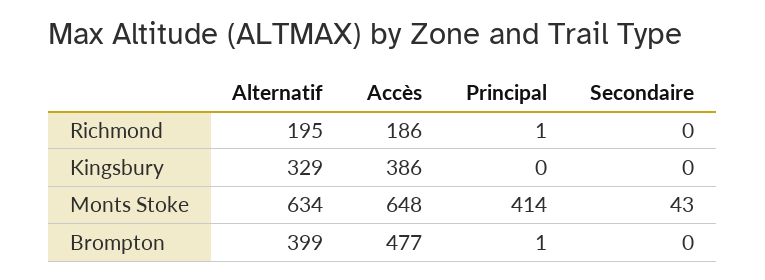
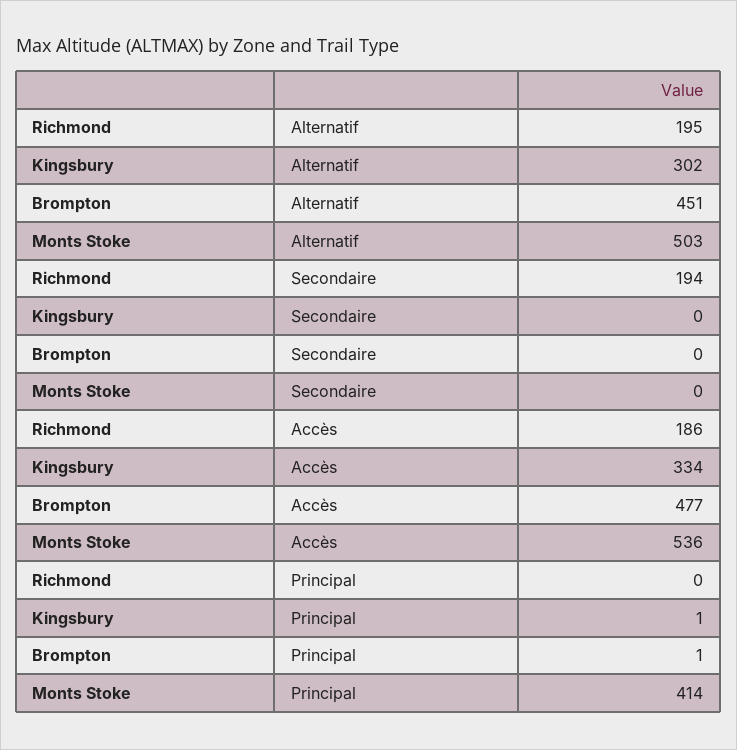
Principal, Richmond: 1 -> 0
Secondaire, Richmond: 0 -> 194
Alternatif, Kingsbury: 329 -> 302
Accès, Kingsbury: 386 -> 334
Principal, Kingsbury: 0 -> 1
Alternatif, Monts Stoke: 634 -> 503
Accès, Monts Stoke: 648 -> 536
Secondaire, Monts Stoke: 43 -> 0
Alternatif, Brompton: 399 -> 451

